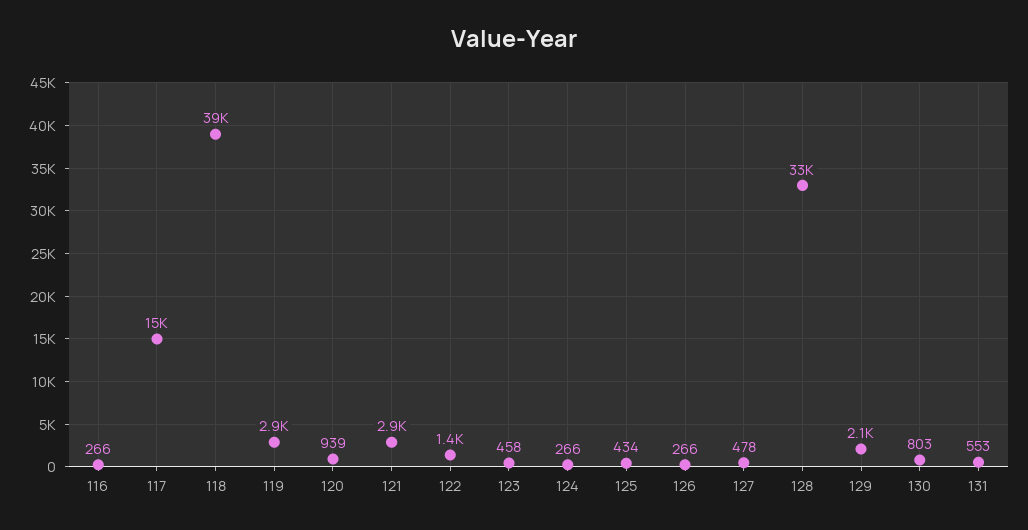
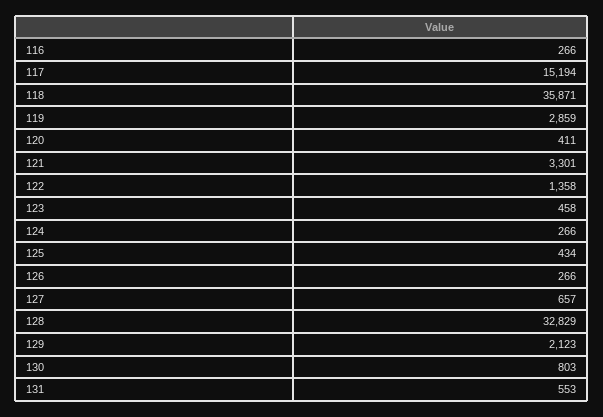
118: 39000 -> 35871
120: 939 -> 411
121: 2900 -> 3301
127: 478 -> 657

